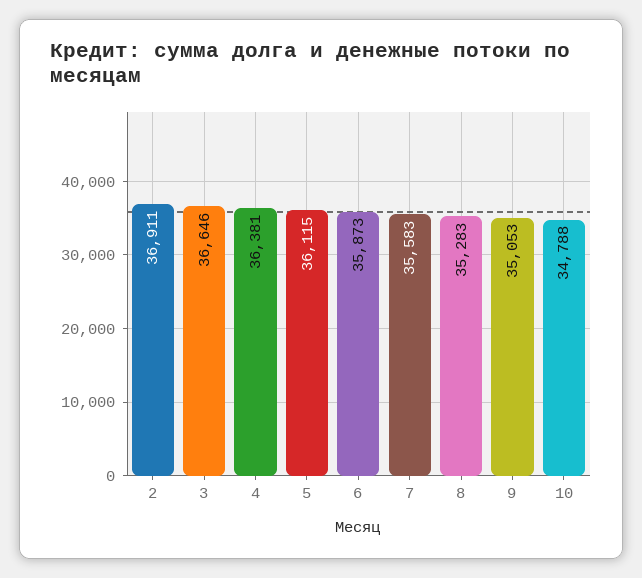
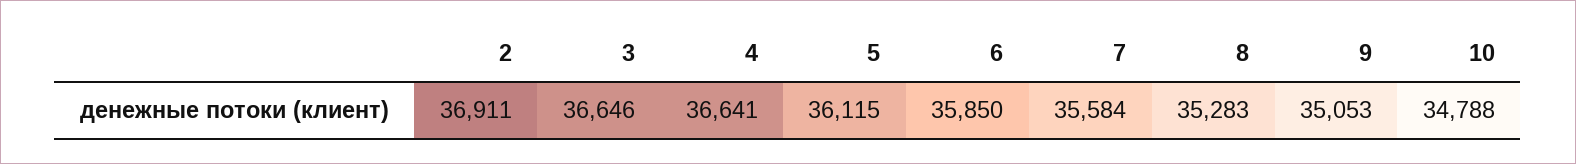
4: 36381 -> 36641
6: 35873 -> 35850
7: 35583 -> 35584

